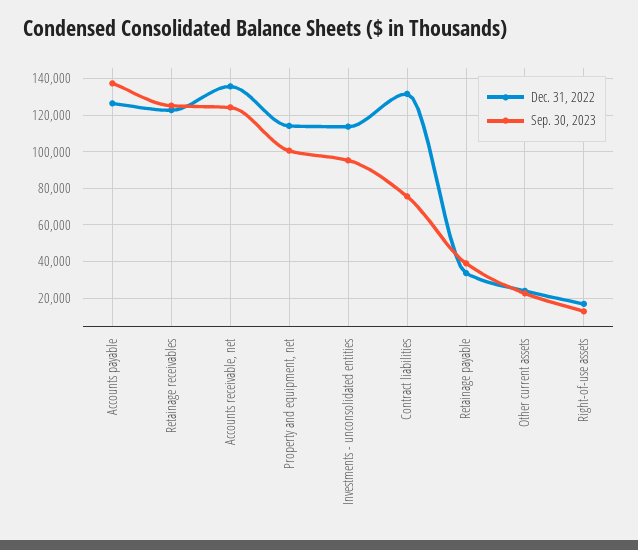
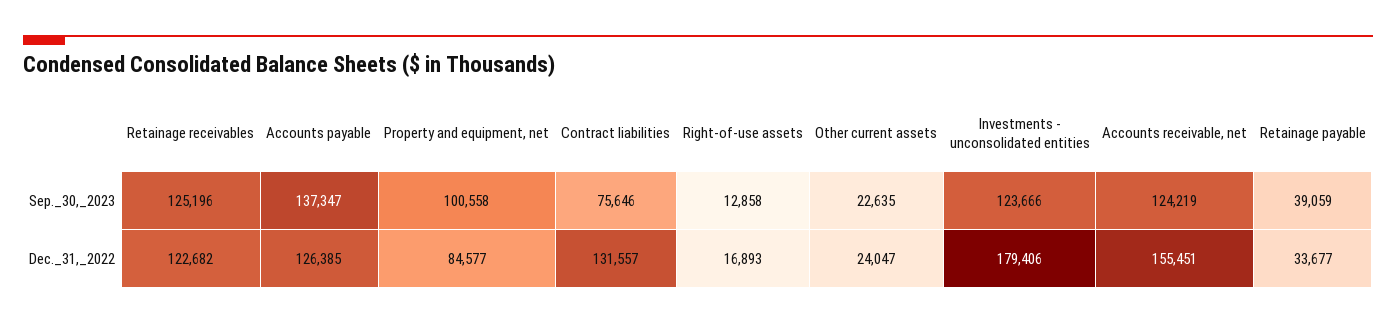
Dec. 31, 2022, Accounts receivable, net: 135000 -> 155451
Dec. 31, 2022, Property and equipment, net: 115000 -> 84577
Dec. 31, 2022, Investments - unconsolidated entities: 115000 -> 179406
Sep. 30, 2023, Investments - unconsolidated entities: 95000 -> 123666

